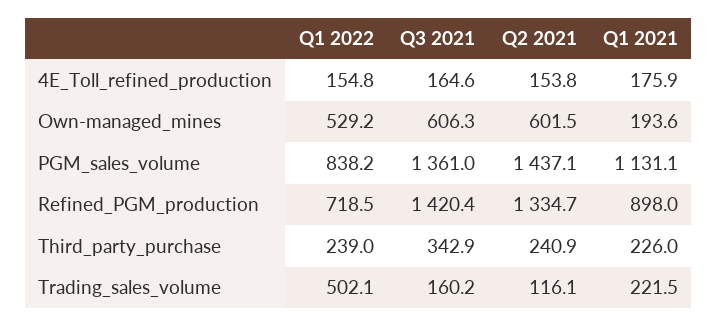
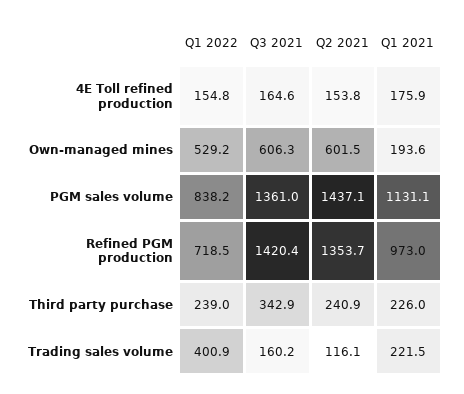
Q2 2021, Refined_PGM_production: 1334.7 -> 1353.7
Q1 2021, Refined_PGM_production: 898 -> 973
Q1 2022, Trading_sales_volume: 502.1 -> 400.9

